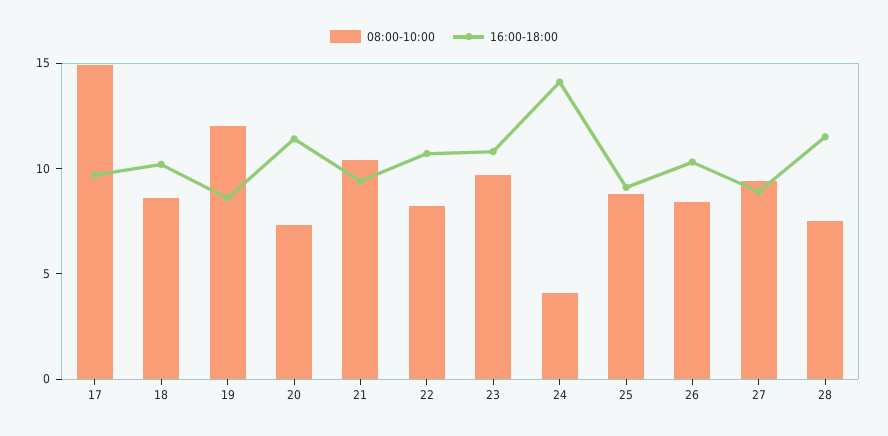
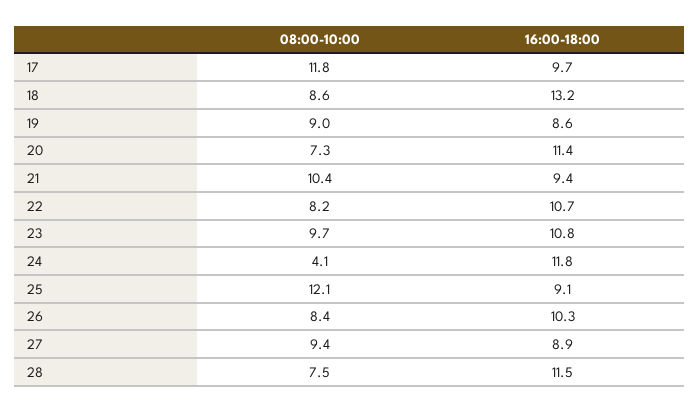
08:00-10:00, 17: 15 -> 11.8
16:00-18:00, 18: 10 -> 13.2
08:00-10:00, 19: 12 -> 9
16:00-18:00, 24: 14 -> 11.8
08:00-10:00, 25: 9 -> 12.1

